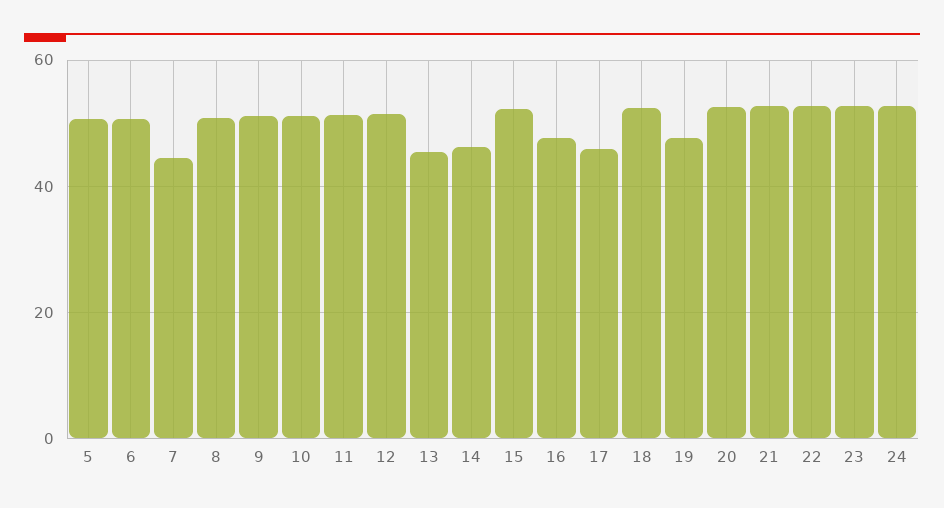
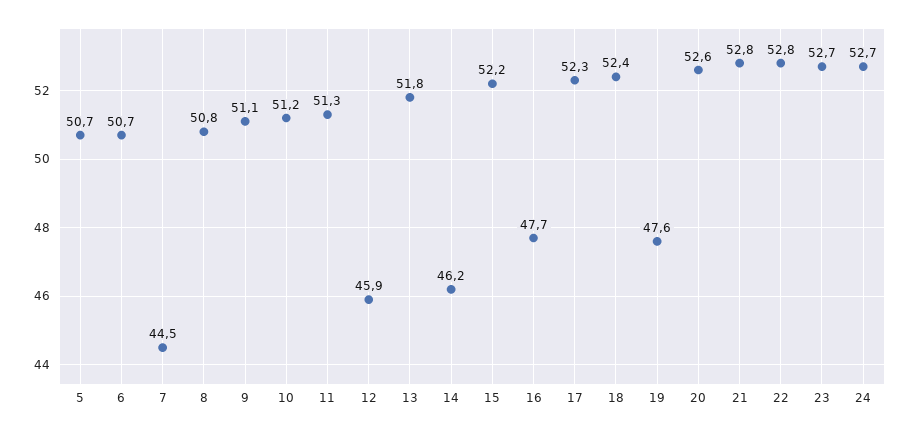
12: 52 -> 45.9
13: 46 -> 51.8
17: 46 -> 52.3

